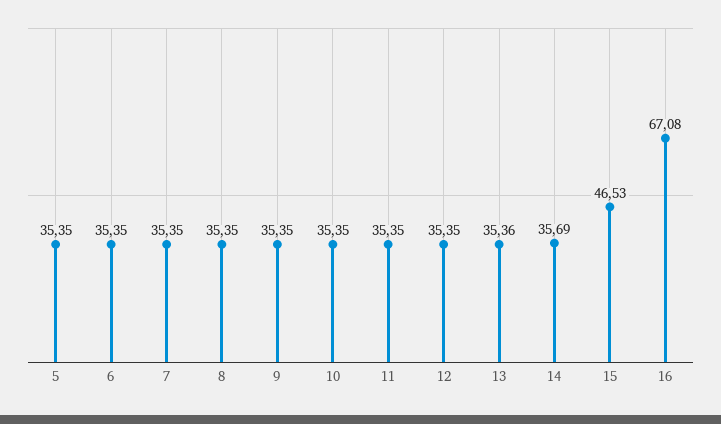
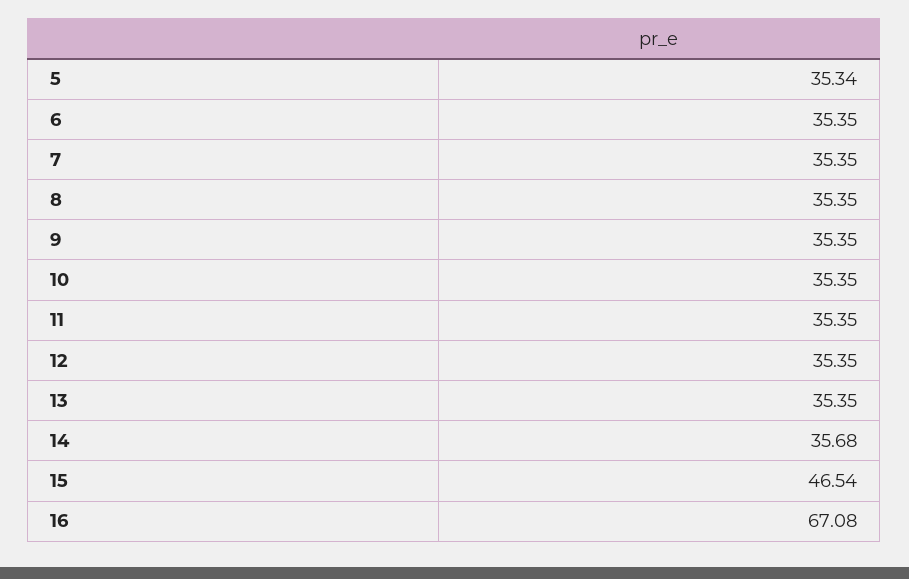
5: 35.35 -> 35.34
13: 35.36 -> 35.35
14: 35.69 -> 35.68
15: 46.53 -> 46.54

